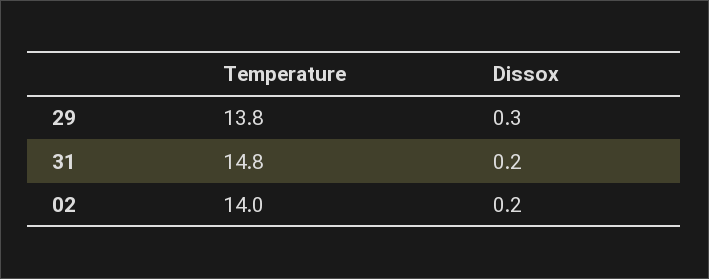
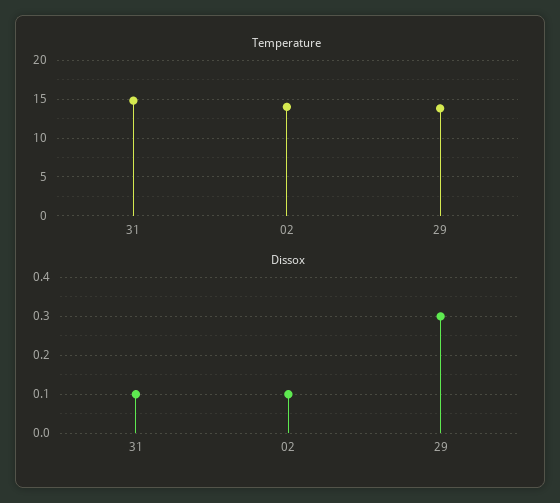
Dissox, 31: 0.2 -> 0.1
Dissox, 02: 0.2 -> 0.1

